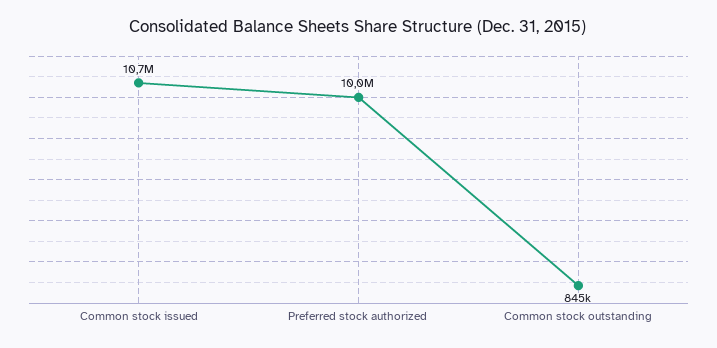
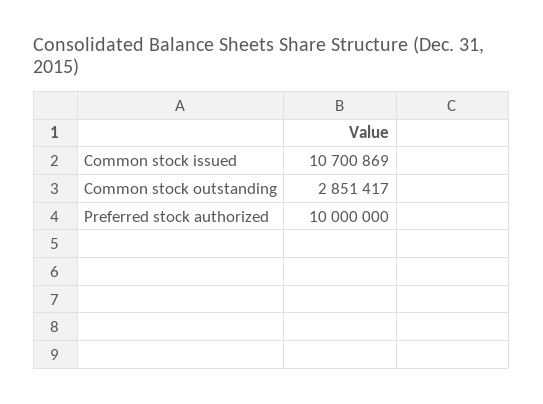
Common stock outstanding: 845000 -> 2851417

